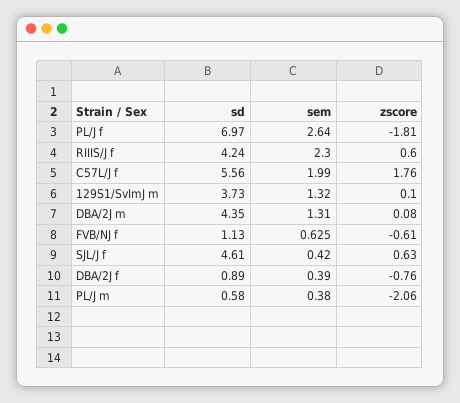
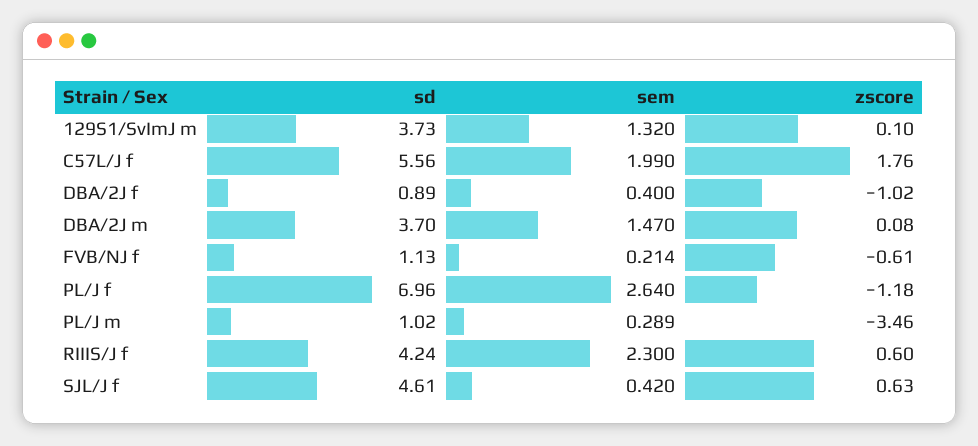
sd, PL/J f: 6.97 -> 6.96
zscore, PL/J f: -1.81 -> -1.18
sd, DBA/2J m: 4.35 -> 3.7
sem, DBA/2J m: 1.31 -> 1.47
sem, FVB/NJ f: 0.625 -> 0.214
sem, DBA/2J f: 0.39 -> 0.4
zscore, DBA/2J f: -0.76 -> -1.02
sd, PL/J m: 0.58 -> 1.02
sem, PL/J m: 0.38 -> 0.289
zscore, PL/J m: -2.06 -> -3.46

